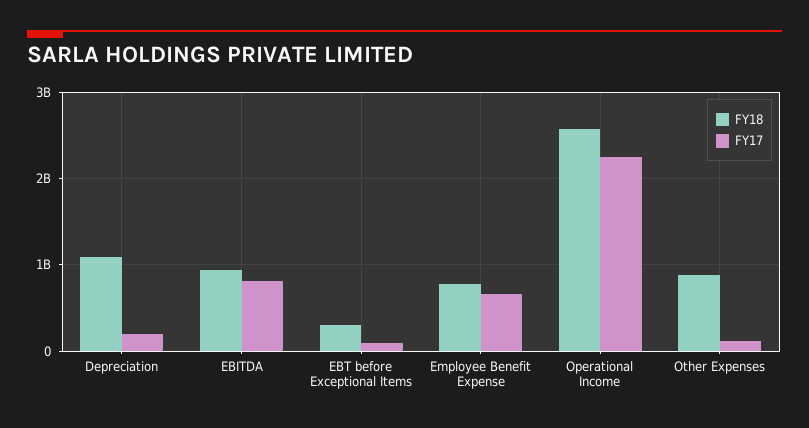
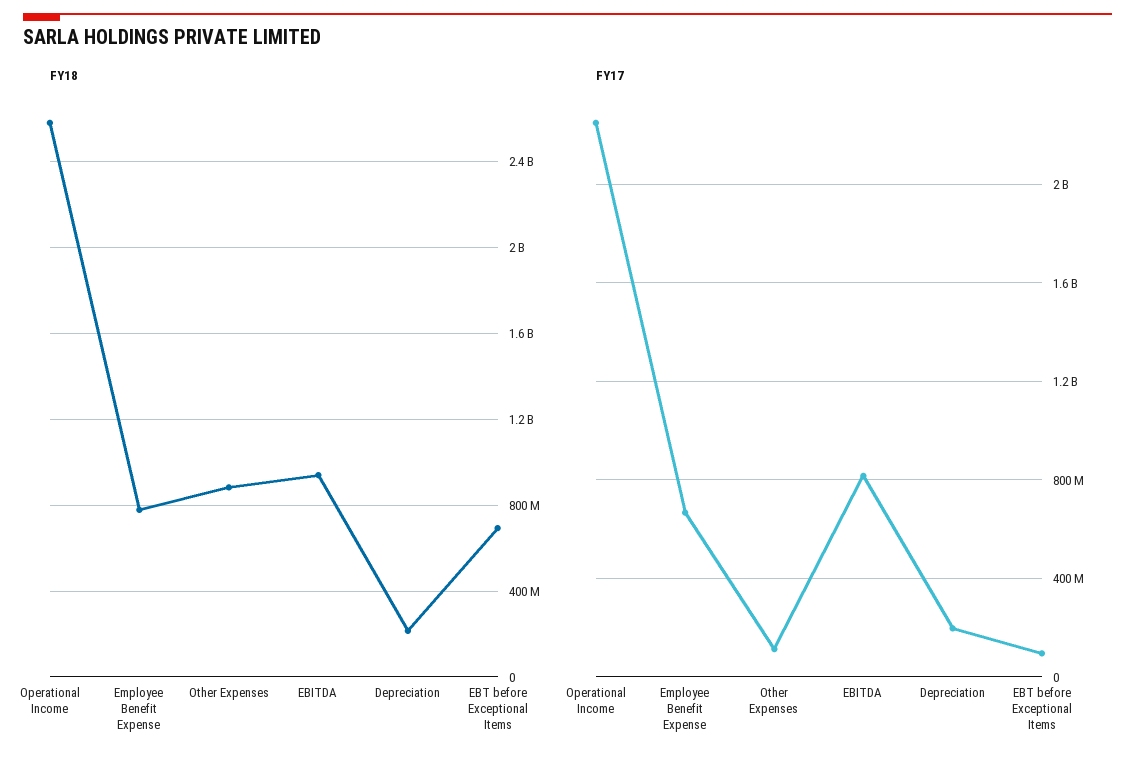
FY18, Depreciation: 1100000000 -> 200000000
FY18, EBT before Exceptional Items: 300000000 -> 700000000

